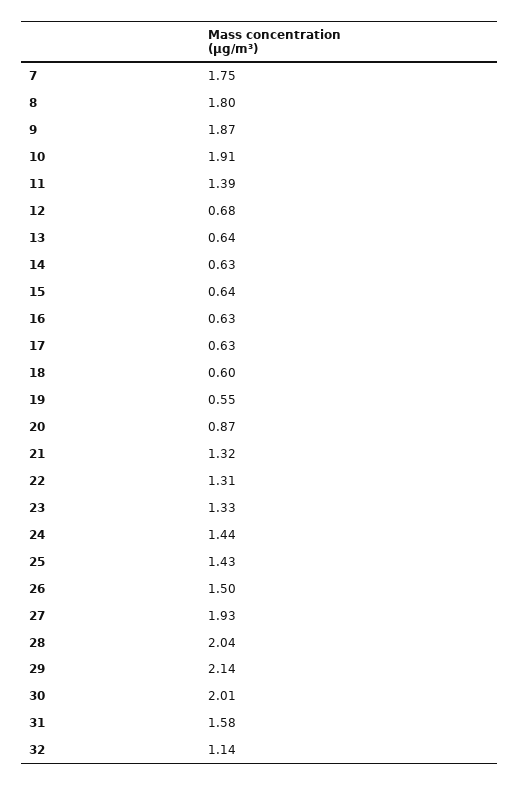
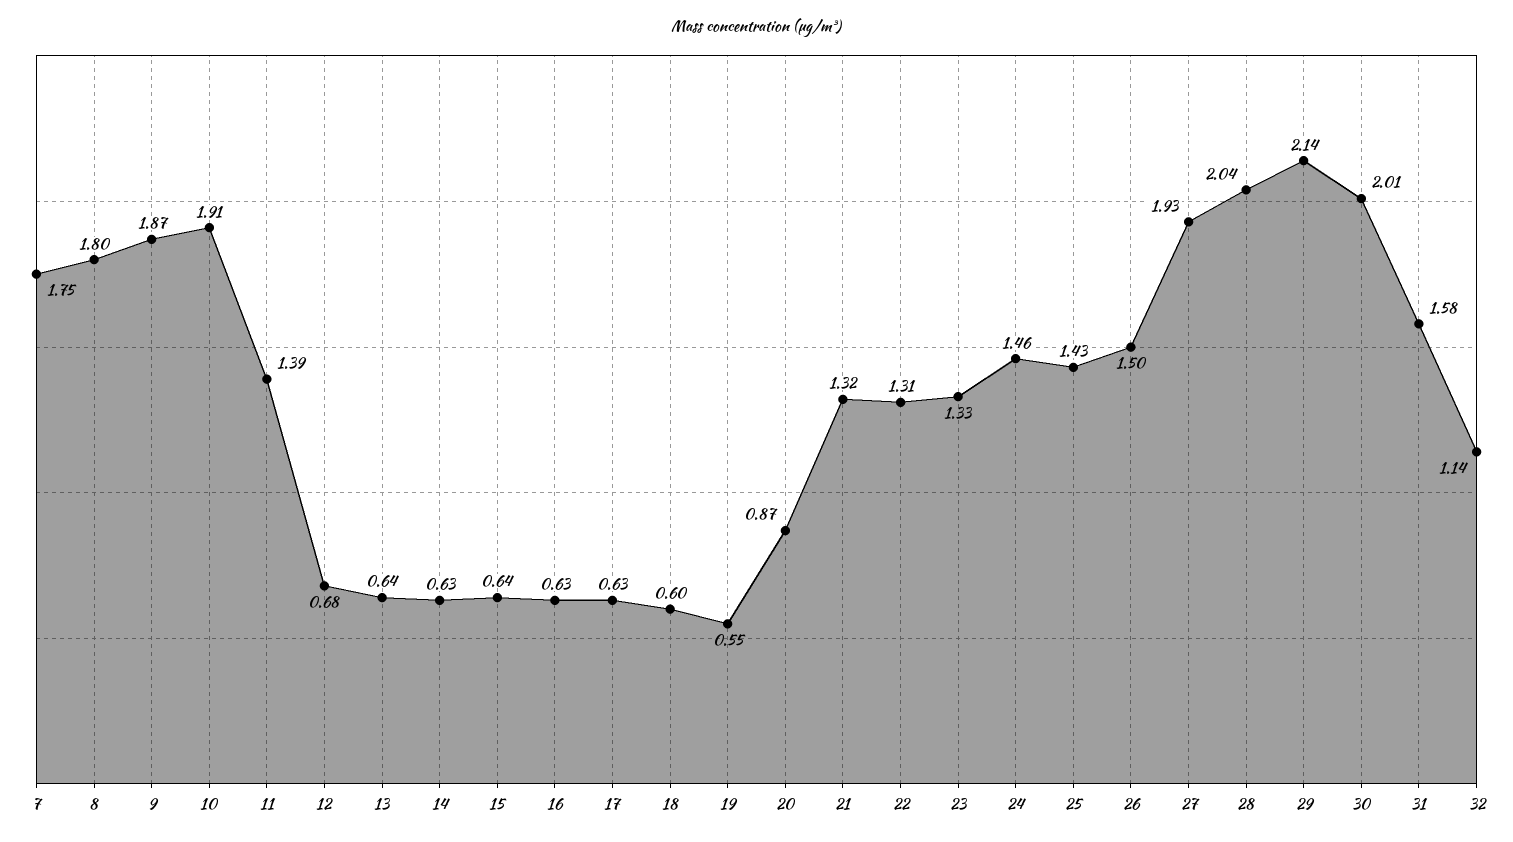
24: 1.44 -> 1.46

